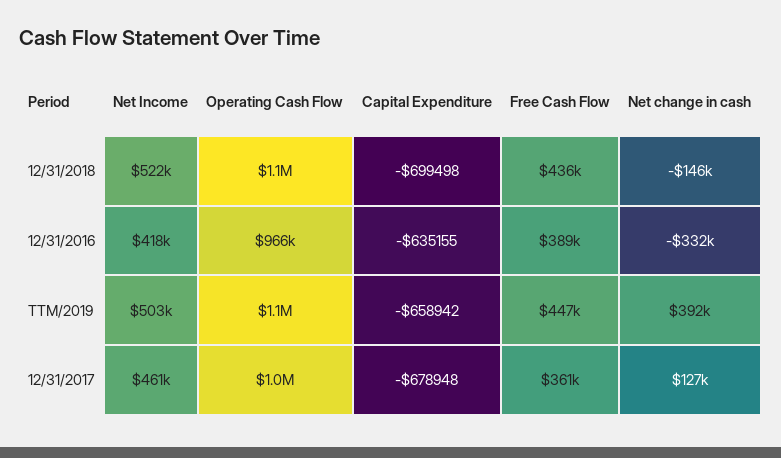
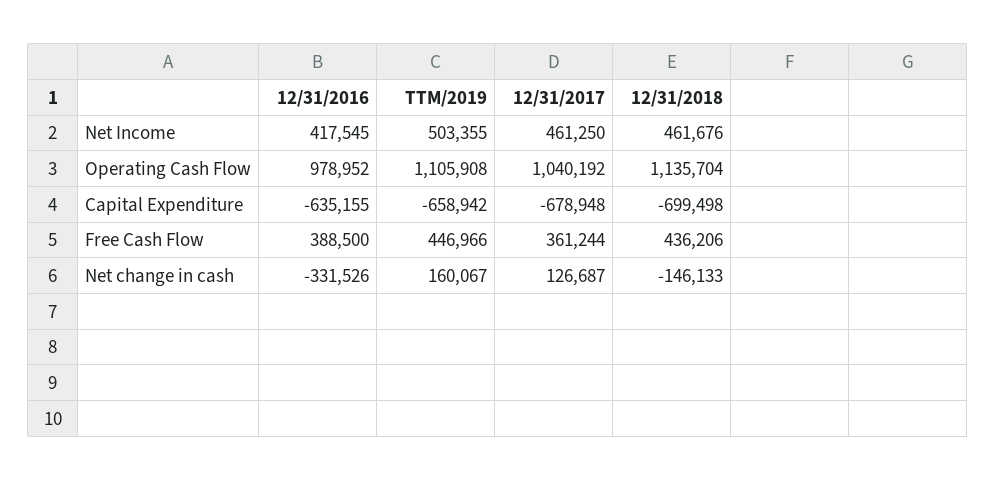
Net Income, 12/31/2018: 522000 -> 461676
Operating Cash Flow, 12/31/2016: 966000 -> 978952
Net change in cash, TTM/2019: 392000 -> 160067

